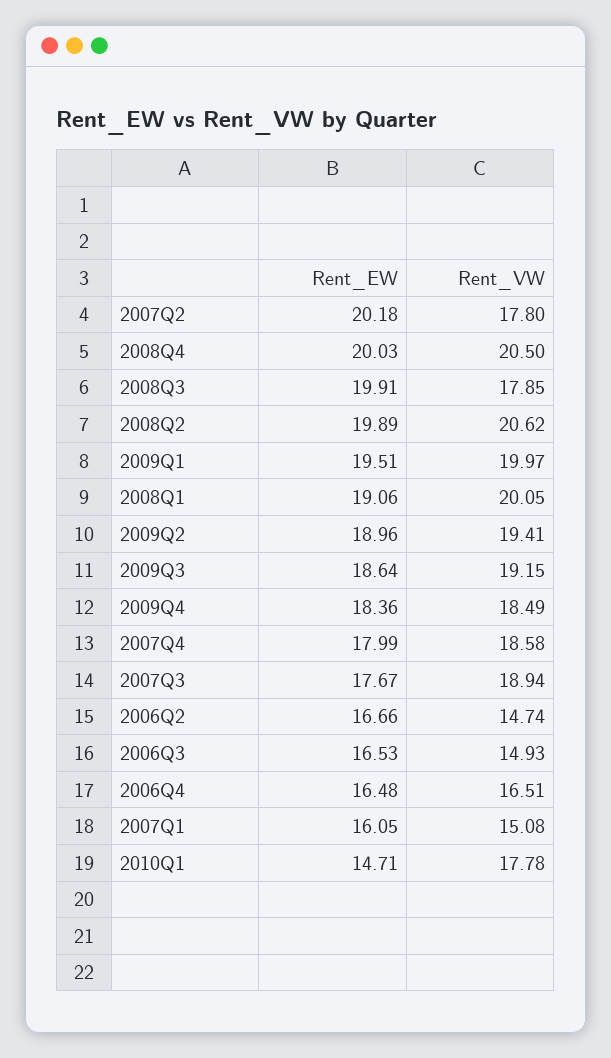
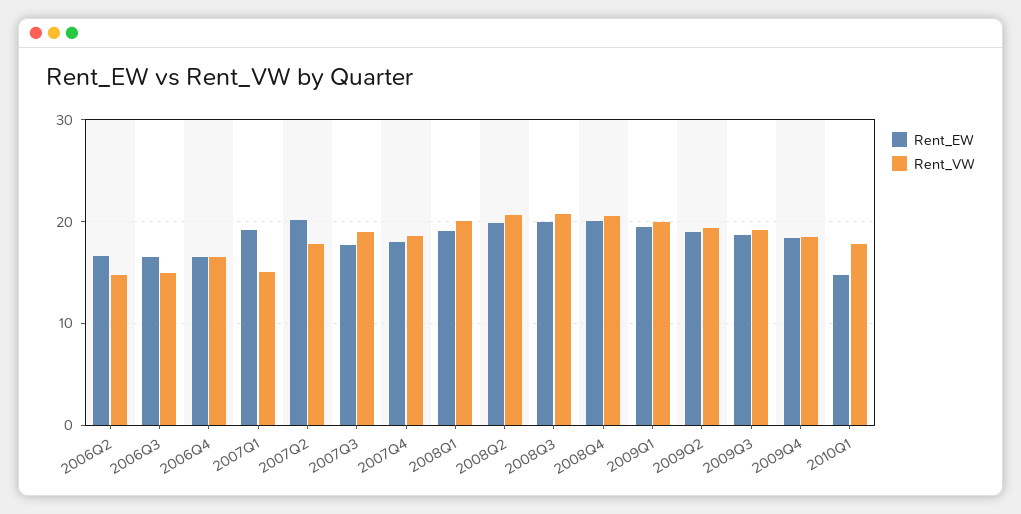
Rent_VW, 2008Q3: 17.85 -> 21
Rent_EW, 2007Q1: 16.05 -> 19

